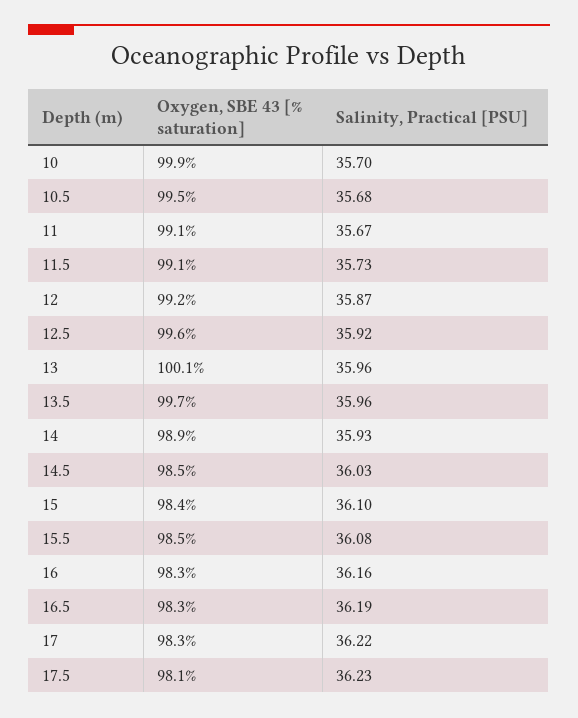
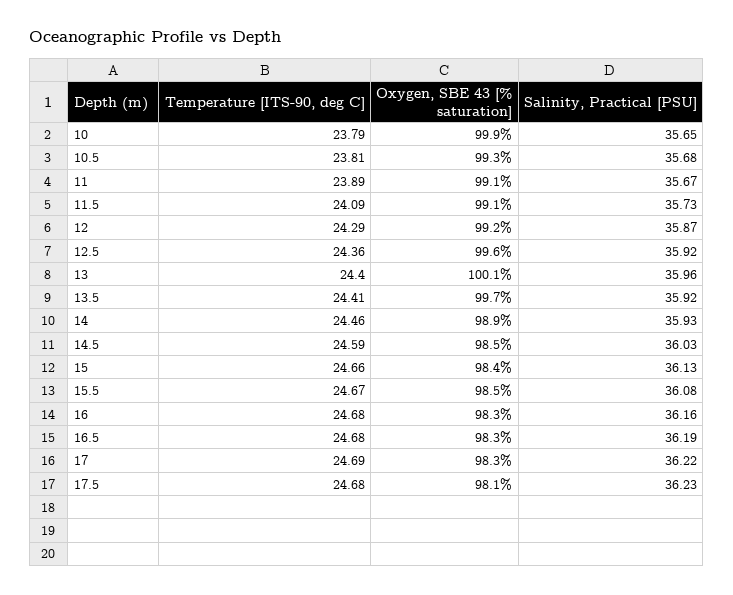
Salinity, Practical [PSU], 10: 35.7 -> 35.65
Oxygen, SBE 43 [% saturation], 10.5: 99.5 -> 99.3
Salinity, Practical [PSU], 13.5: 35.96 -> 35.92
Salinity, Practical [PSU], 15: 36.1 -> 36.13
Temperature [ITS-90, deg C], 10: none -> 23.79
Temperature [ITS-90, deg C], 10.5: none -> 23.81
Temperature [ITS-90, deg C], 11: none -> 23.89
Temperature [ITS-90, deg C], 11.5: none -> 24.09
Temperature [ITS-90, deg C], 12: none -> 24.29
Temperature [ITS-90, deg C], 12.5: none -> 24.36
Temperature [ITS-90, deg C], 13: none -> 24.4
Temperature [ITS-90, deg C], 13.5: none -> 24.41
Temperature [ITS-90, deg C], 14: none -> 24.46
Temperature [ITS-90, deg C], 14.5: none -> 24.59
Temperature [ITS-90, deg C], 15: none -> 24.66
Temperature [ITS-90, deg C], 15.5: none -> 24.67
Temperature [ITS-90, deg C], 16: none -> 24.68
Temperature [ITS-90, deg C], 16.5: none -> 24.68
Temperature [ITS-90, deg C], 17: none -> 24.69
Temperature [ITS-90, deg C], 17.5: none -> 24.68

